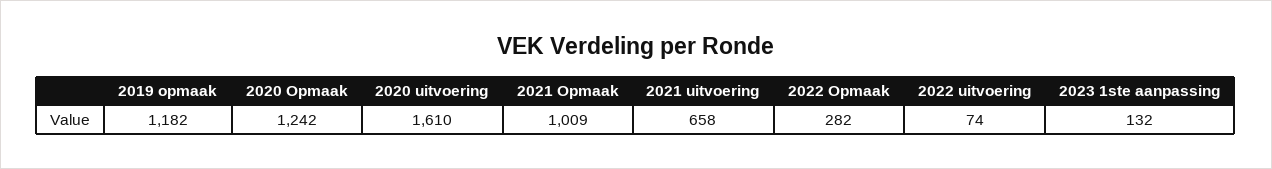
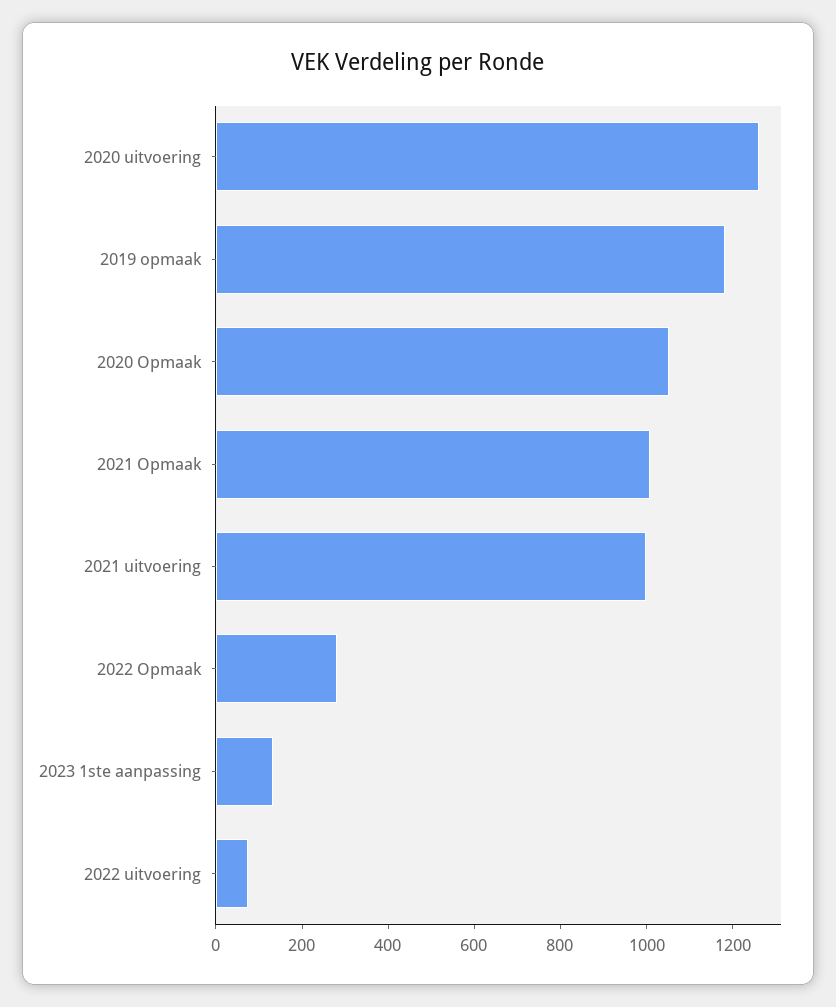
2020 Opmaak: 1242 -> 1050
2020 uitvoering: 1610 -> 1250
2021 uitvoering: 658 -> 1000

